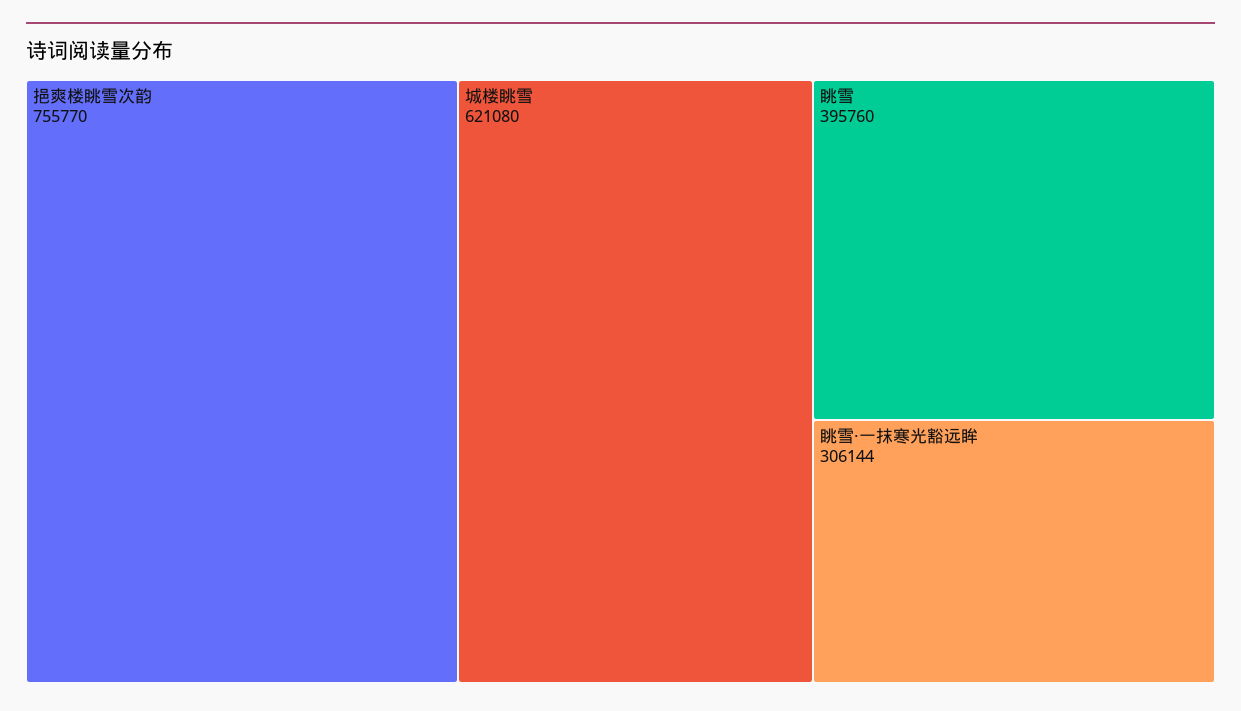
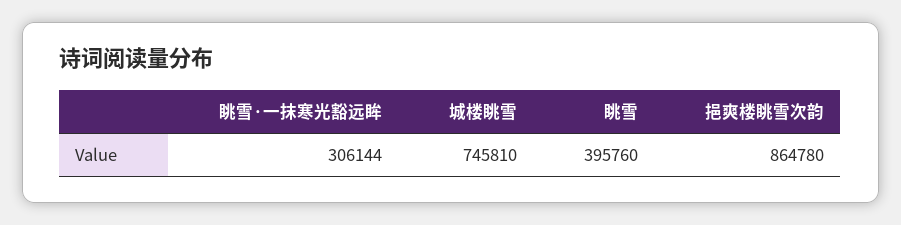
挹爽楼眺雪次韵: 755770 -> 864780
城楼眺雪: 621080 -> 745810

